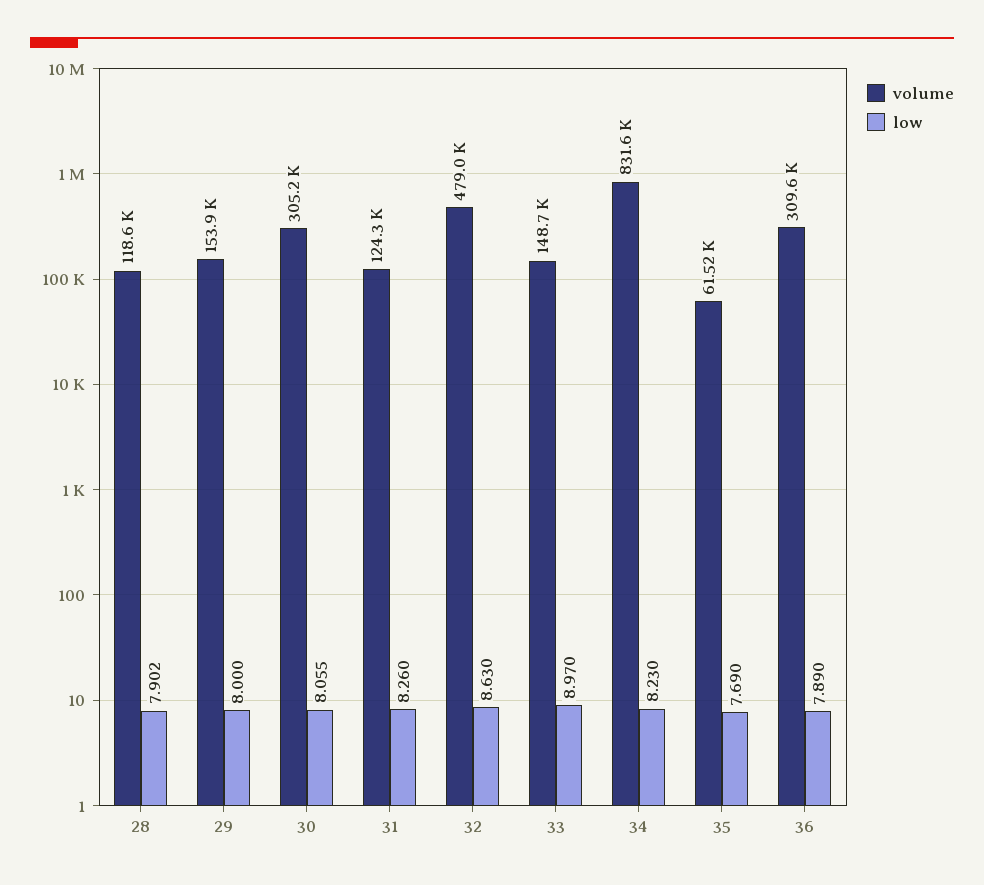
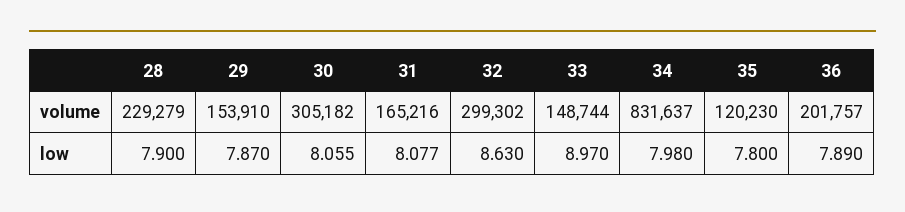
volume, 28: 118600 -> 229279
low, 28: 7.902 -> 7.9
low, 29: 8 -> 7.87
volume, 31: 124300 -> 165216
low, 31: 8.26 -> 8.077
volume, 32: 479000 -> 299302
low, 34: 8.23 -> 7.98
volume, 35: 61520 -> 120230
low, 35: 7.69 -> 7.8
volume, 36: 309600 -> 201757

